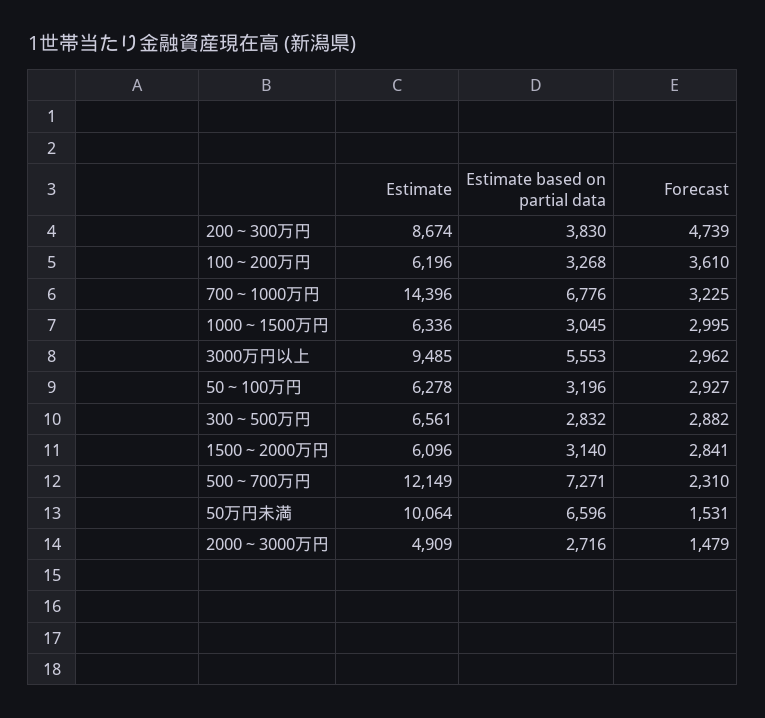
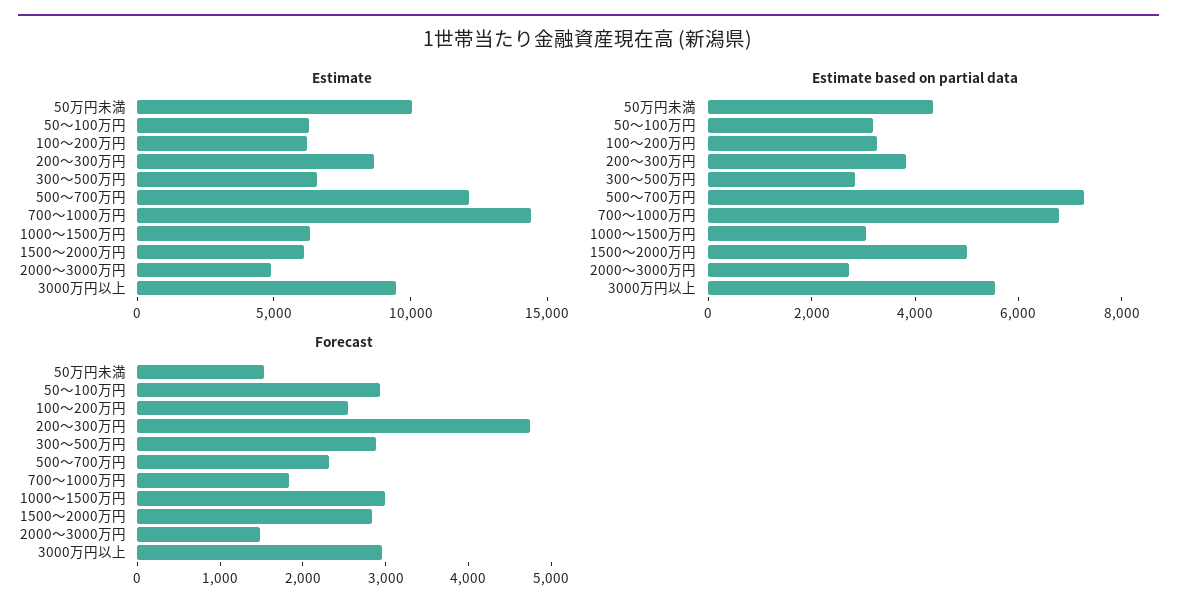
Forecast, 100～200万円: 3610 -> 2600
Forecast, 700～1000万円: 3225 -> 1800
Estimate based on partial data, 1500～2000万円: 3140 -> 5000
Estimate based on partial data, 50万円未満: 6596 -> 4500

